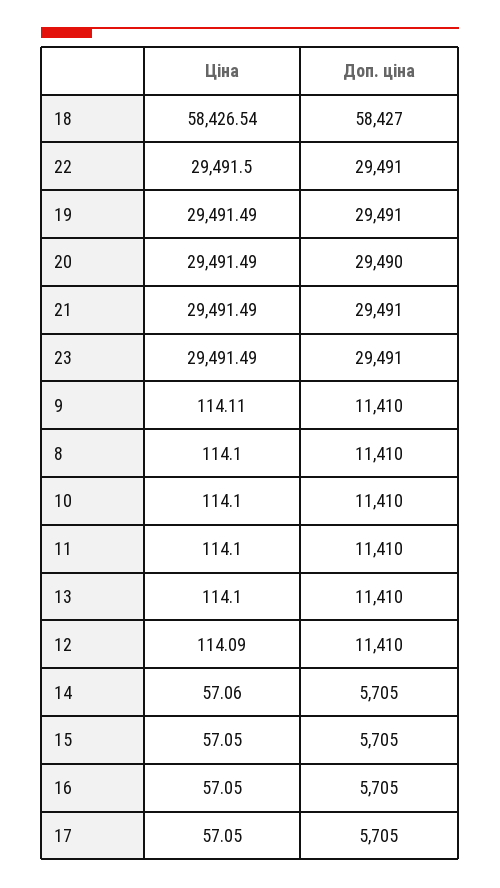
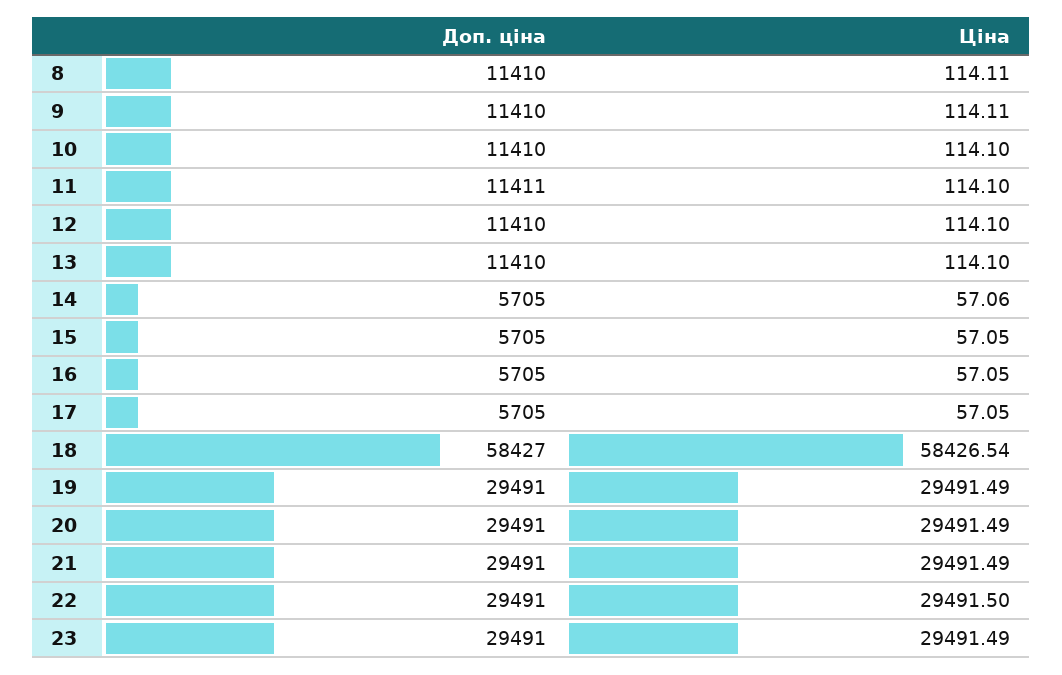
Доп. ціна, 20: 29490 -> 29491
Ціна, 8: 114.1 -> 114.11
Доп. ціна, 11: 11410 -> 11411
Ціна, 12: 114.09 -> 114.1

